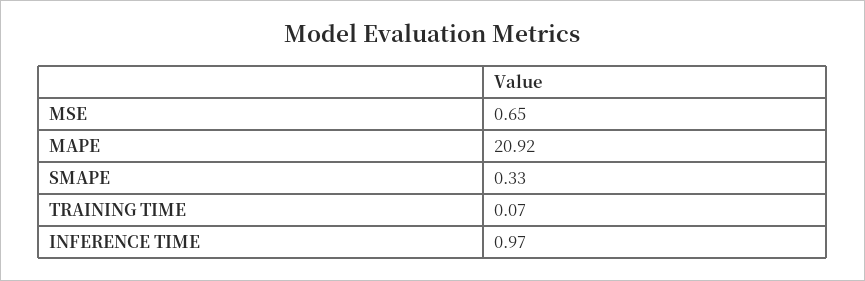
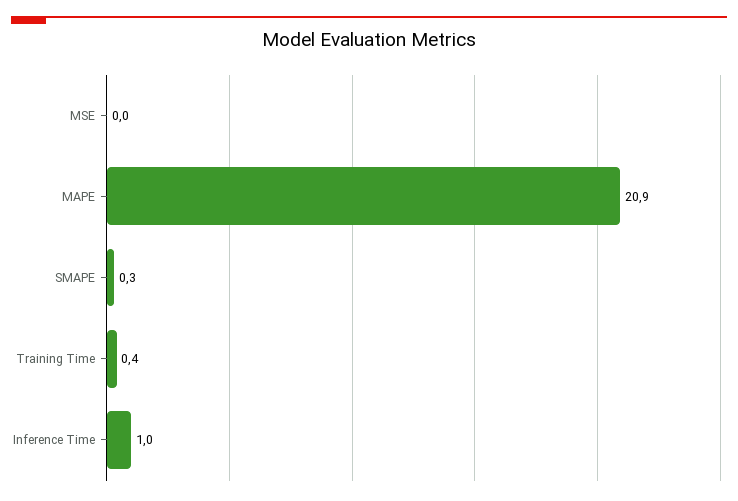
MSE: 0.65 -> 0
TRAINING TIME: 0.07 -> 0.4

